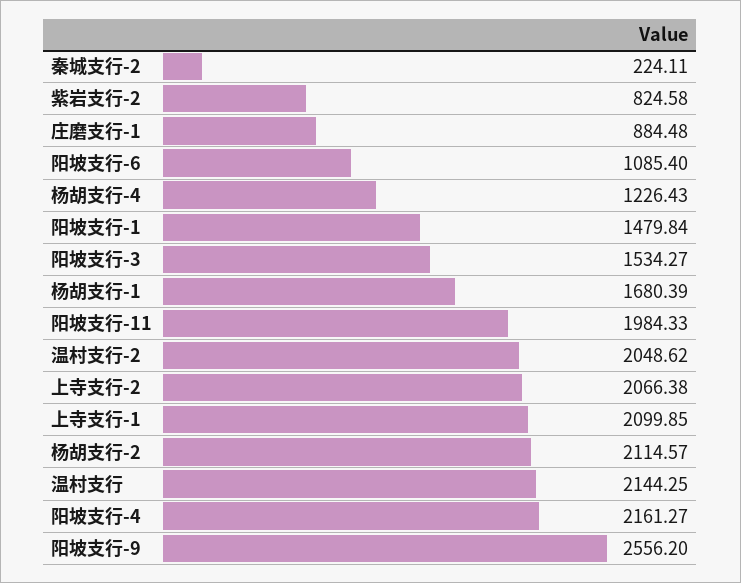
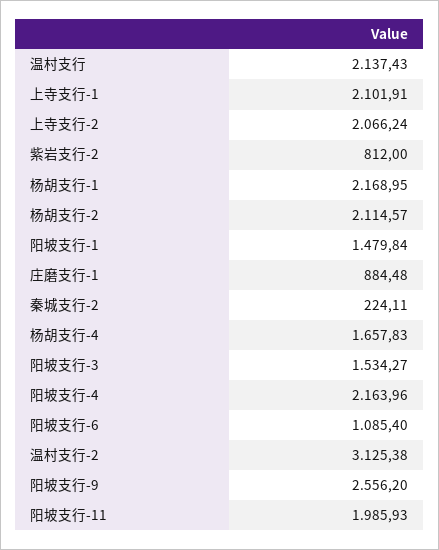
紫岩支行-2: 824.58 -> 812
杨胡支行-4: 1226.43 -> 1657.83
杨胡支行-1: 1680.39 -> 2168.95
阳坡支行-11: 1984.33 -> 1985.93
温村支行-2: 2048.62 -> 3125.38
上寺支行-2: 2066.38 -> 2066.24
上寺支行-1: 2099.85 -> 2101.91
温村支行: 2144.25 -> 2137.43
阳坡支行-4: 2161.27 -> 2163.96

